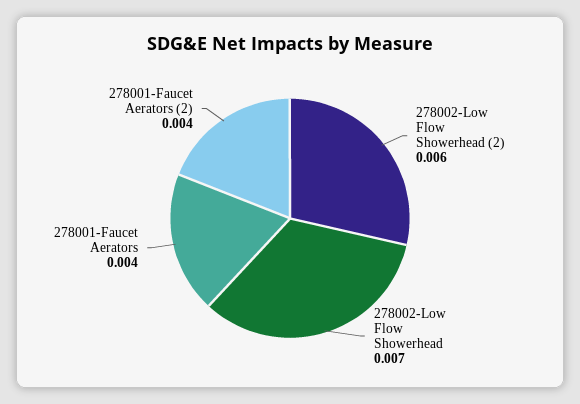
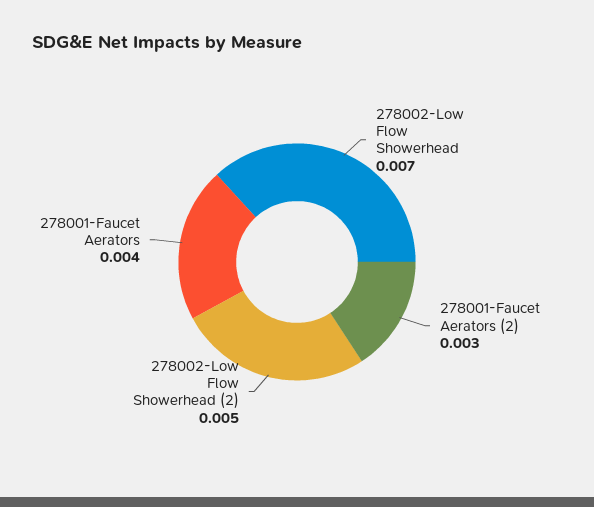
278002-Low Flow Showerhead (2): 0.006 -> 0.005
278001-Faucet Aerators (2): 0.004 -> 0.003

